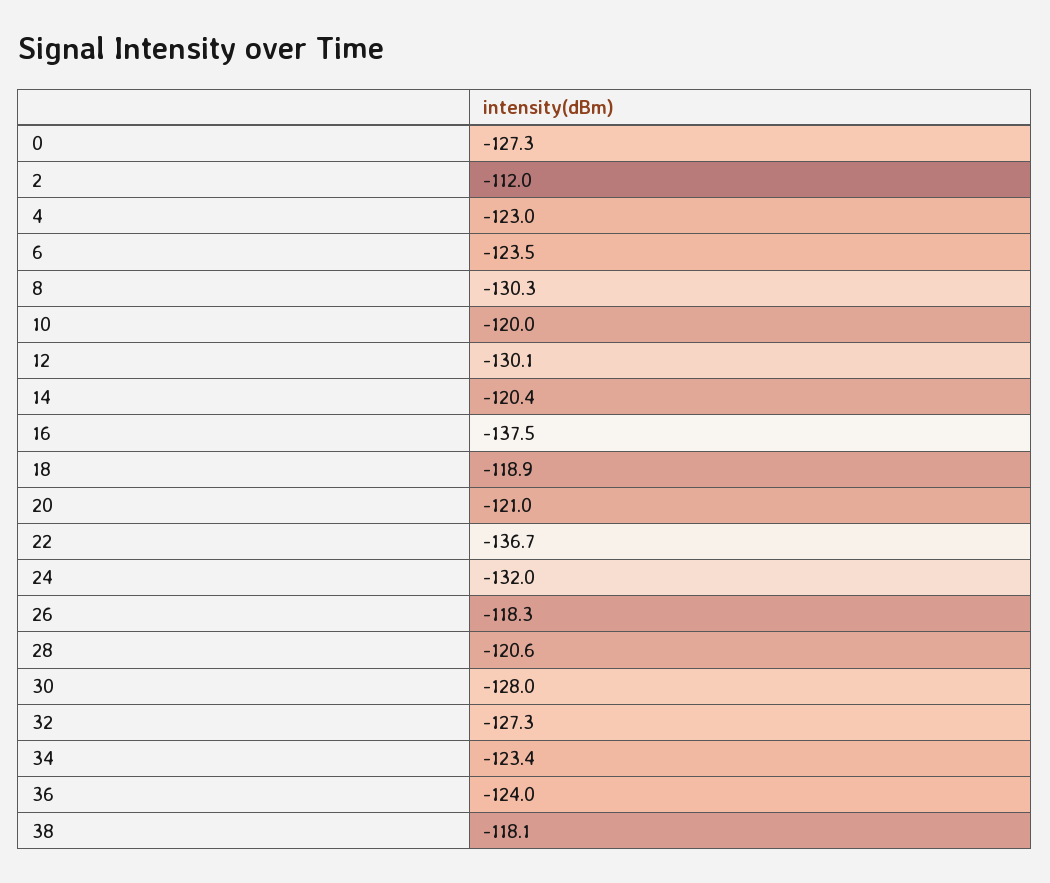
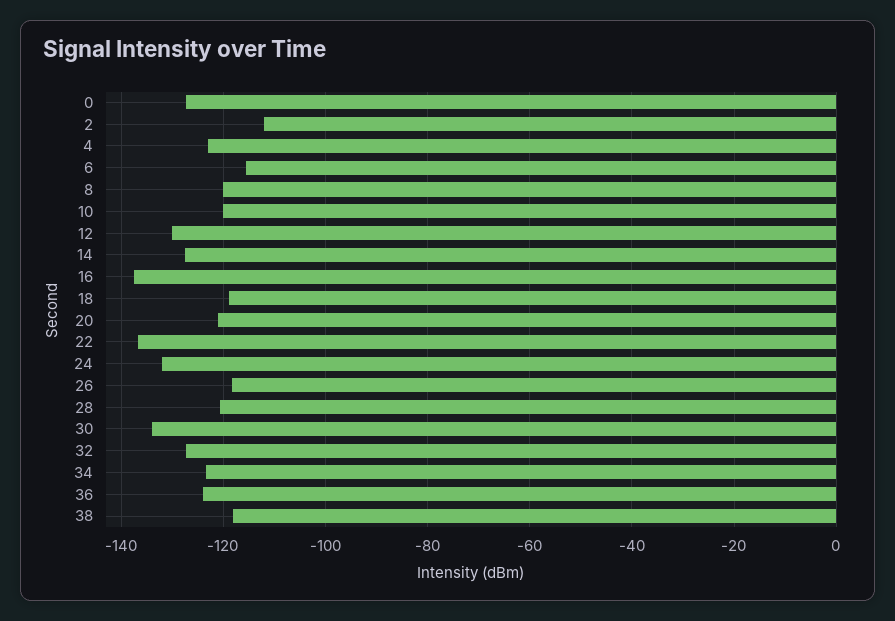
6: -123.5 -> -116
8: -130.3 -> -120
14: -120.4 -> -128
30: -128 -> -134

